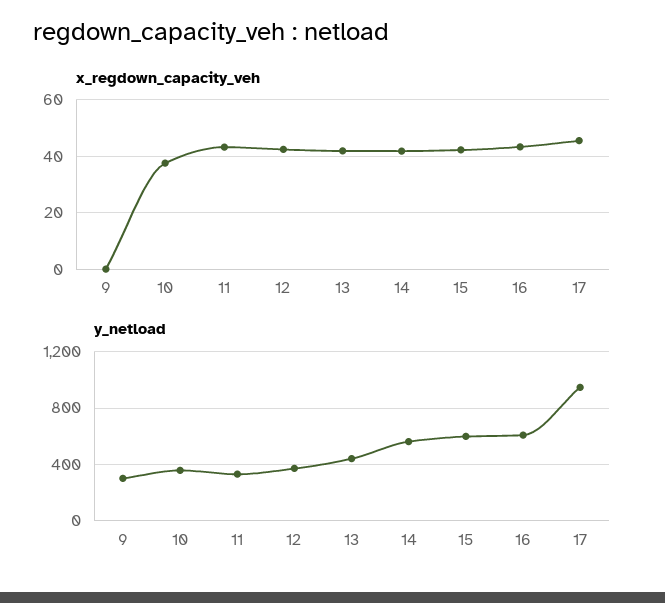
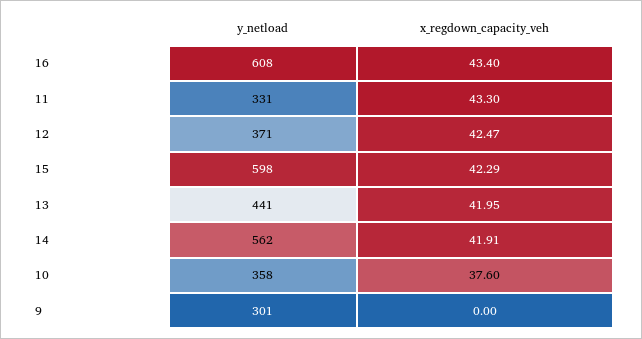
x_regdown_capacity_veh, 17: 45 -> none
y_netload, 17: 950 -> none

